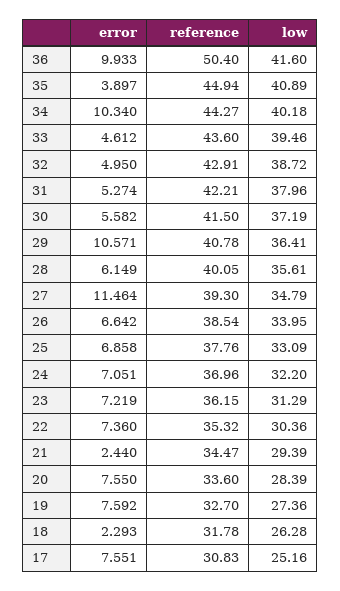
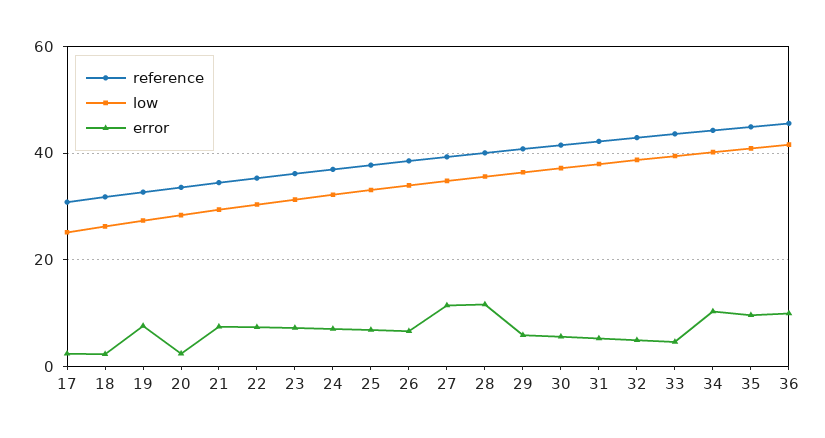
reference, 36: 50.4 -> 46
error, 35: 3.897 -> 10
error, 29: 10.571 -> 6
error, 28: 6.149 -> 12
error, 21: 2.44 -> 8
error, 20: 7.55 -> 2
error, 17: 7.551 -> 2

